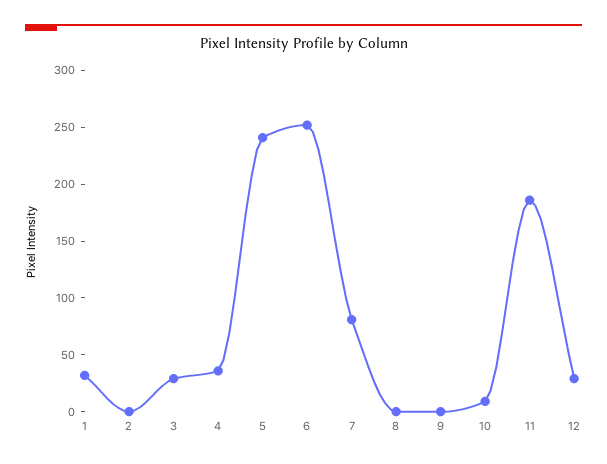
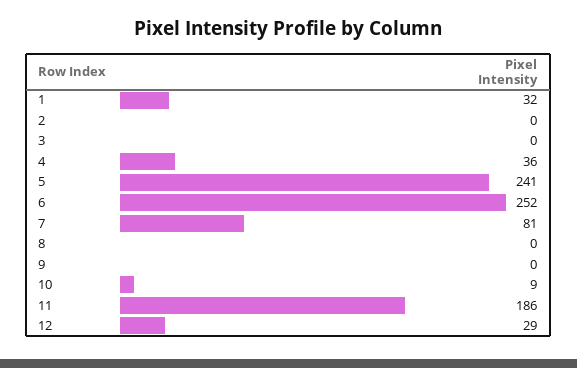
3: 30 -> 0

